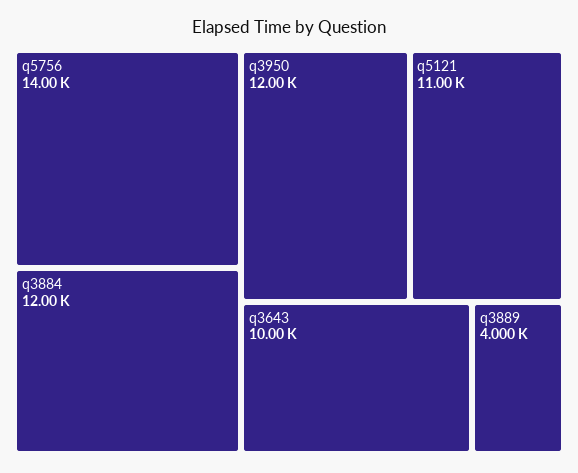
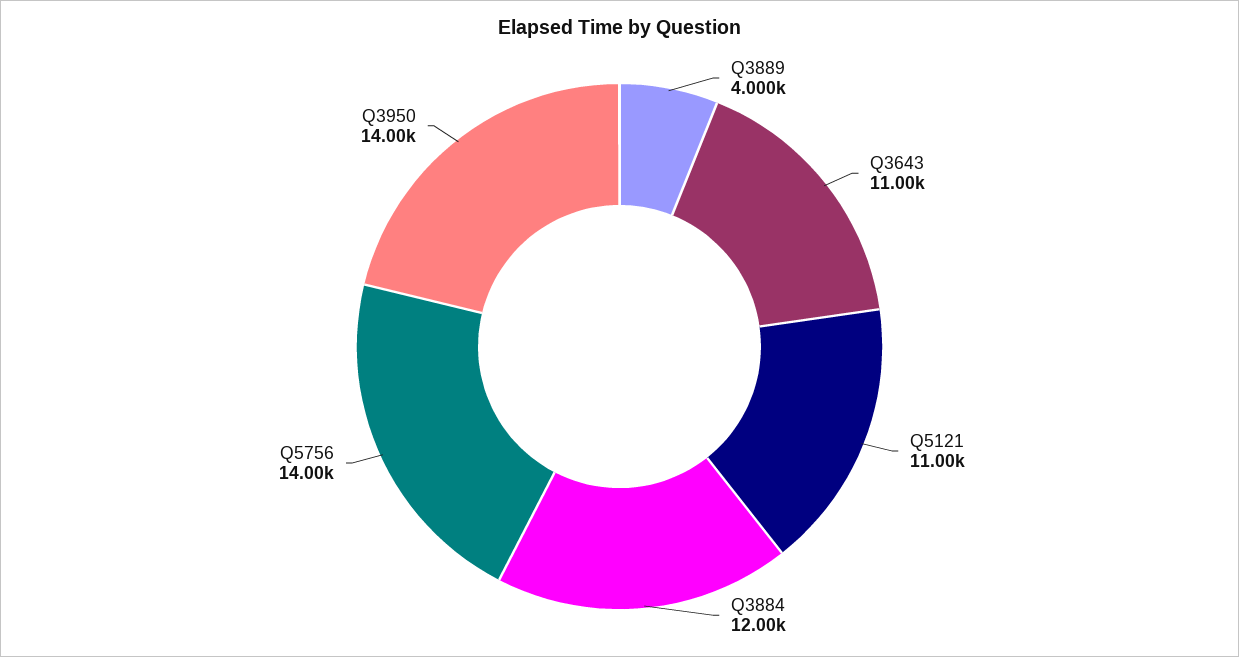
q3950: 12000 -> 14000
q3643: 10000 -> 11000

